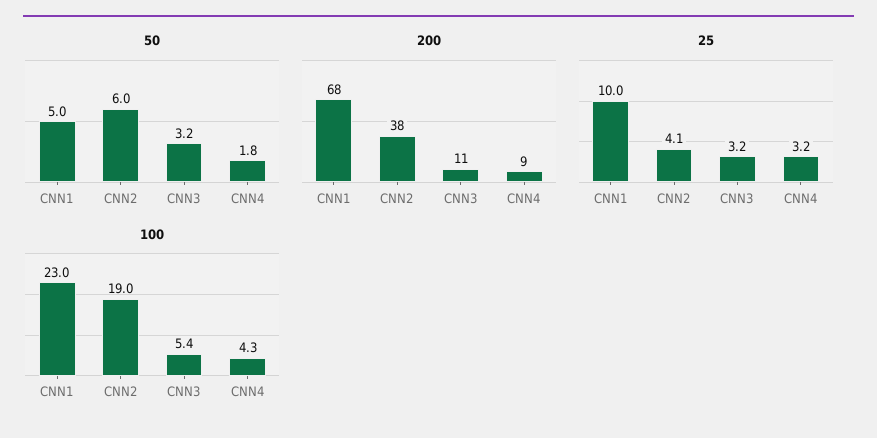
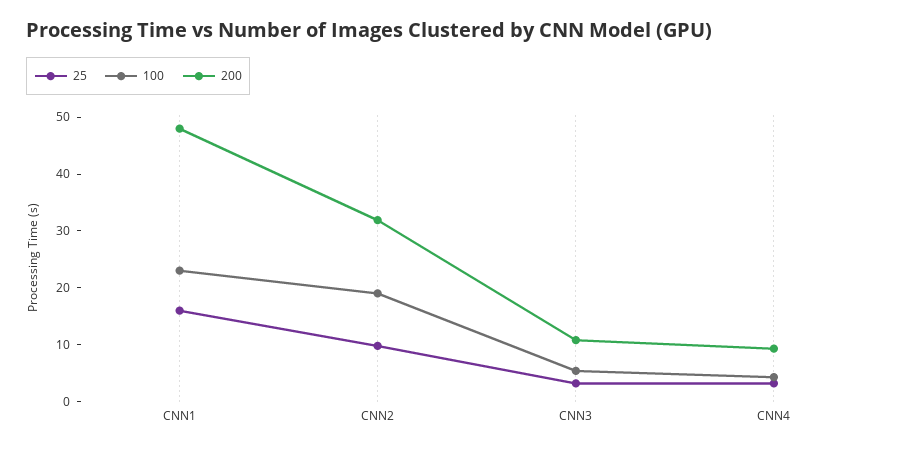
50, CNN1: 5 -> none
50, CNN2: 6 -> none
50, CNN3: 3.2 -> none
50, CNN4: 1.8 -> none
200, CNN1: 68 -> 48
200, CNN2: 38 -> 32
25, CNN1: 10 -> 16
25, CNN2: 4.1 -> 10

